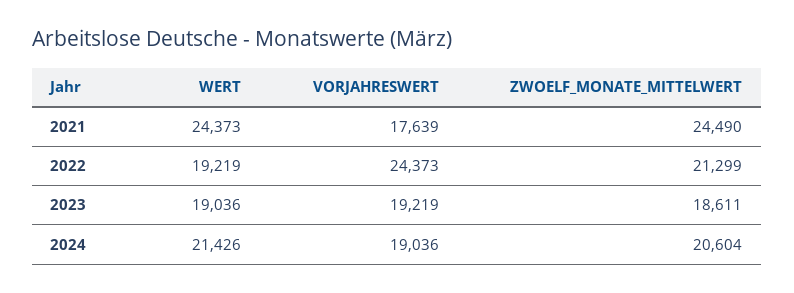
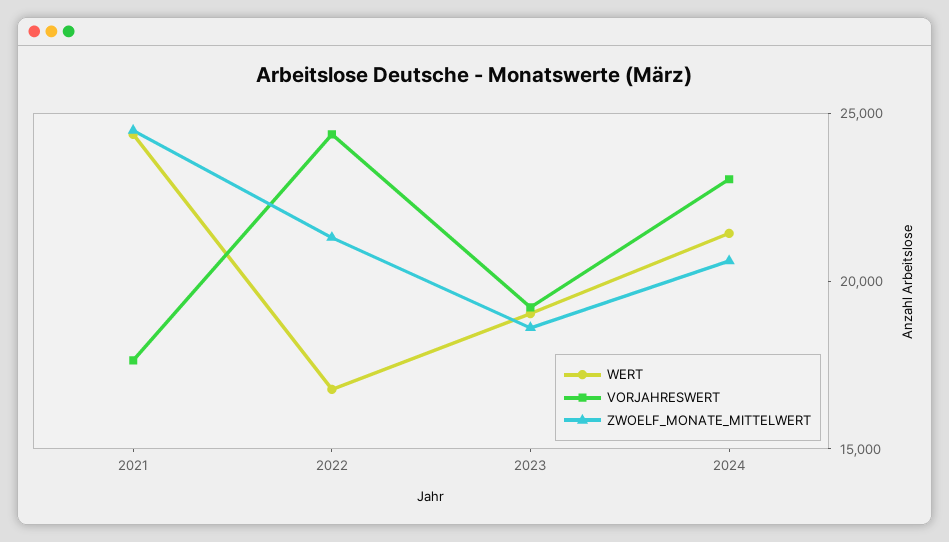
WERT, 2022: 19219 -> 17000
VORJAHRESWERT, 2024: 19036 -> 23000

